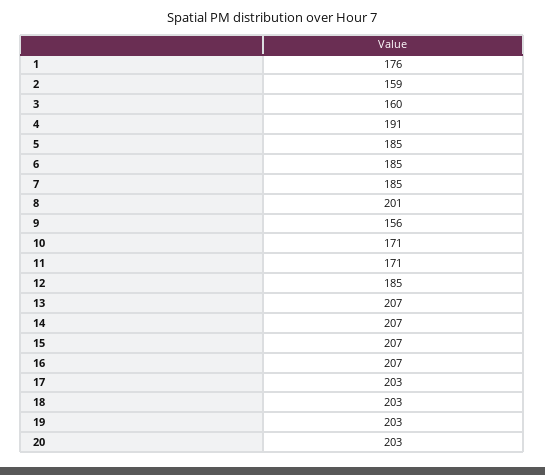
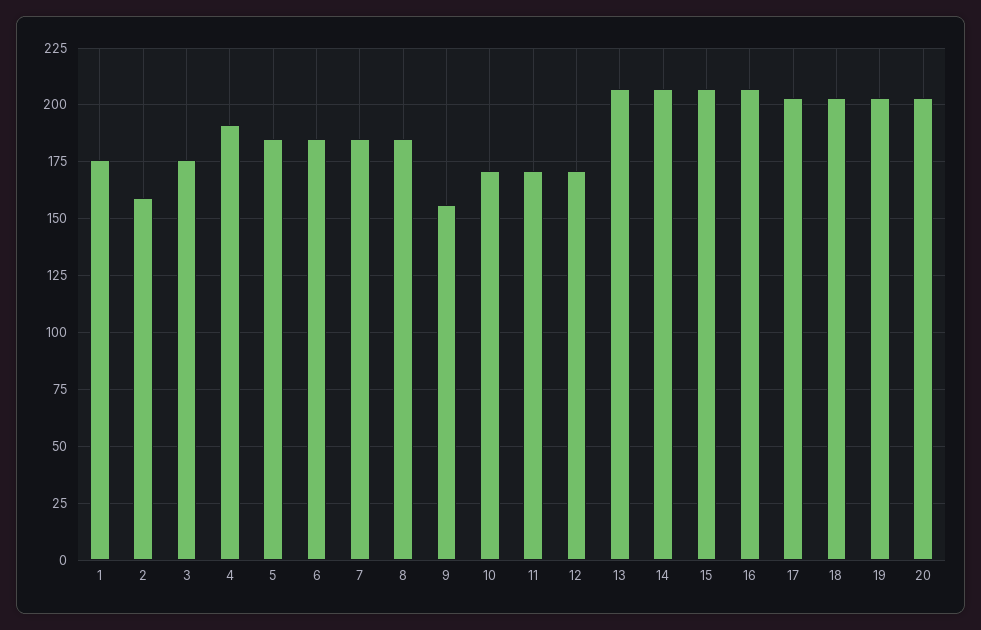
3: 160 -> 175
8: 201 -> 185
12: 185 -> 170

